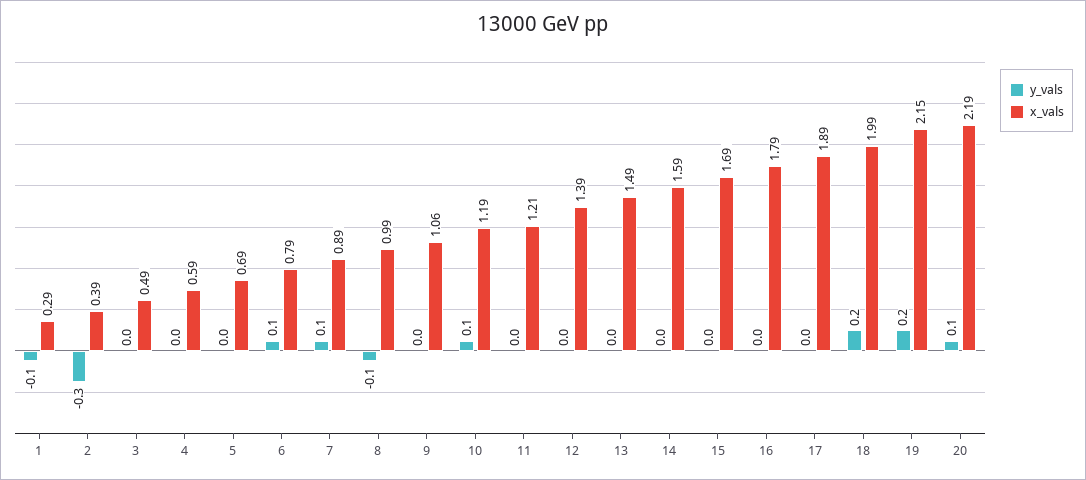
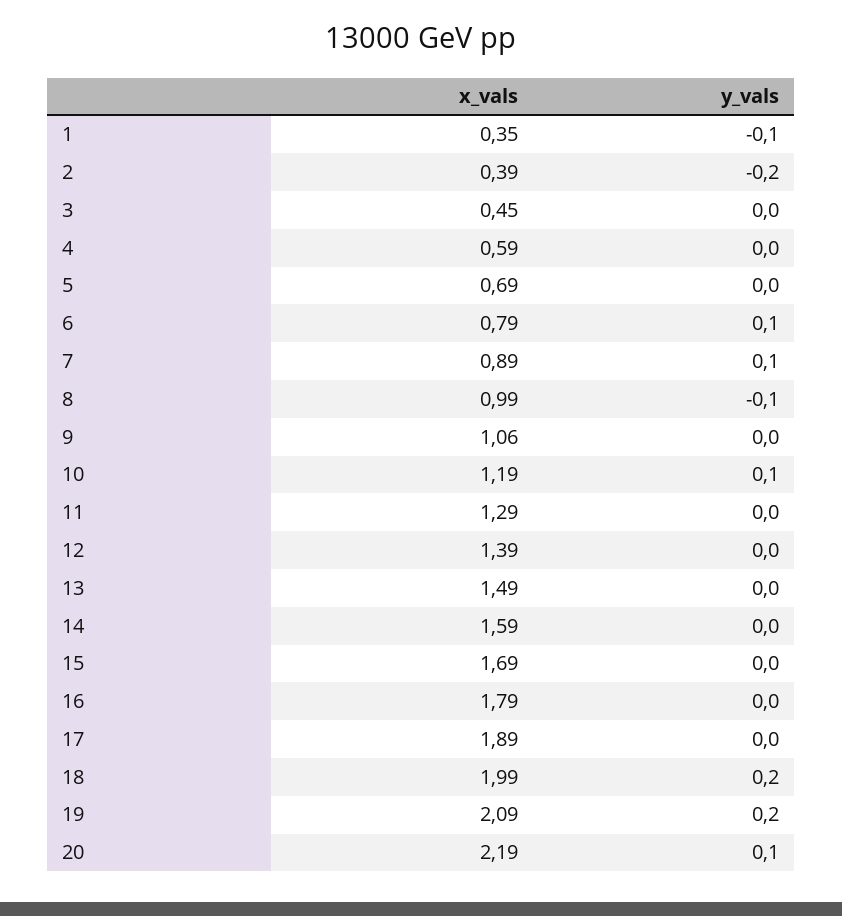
x_vals, 1: 0.29 -> 0.35
y_vals, 2: -0.3 -> -0.2
x_vals, 3: 0.49 -> 0.45
x_vals, 11: 1.21 -> 1.29
x_vals, 19: 2.15 -> 2.09

